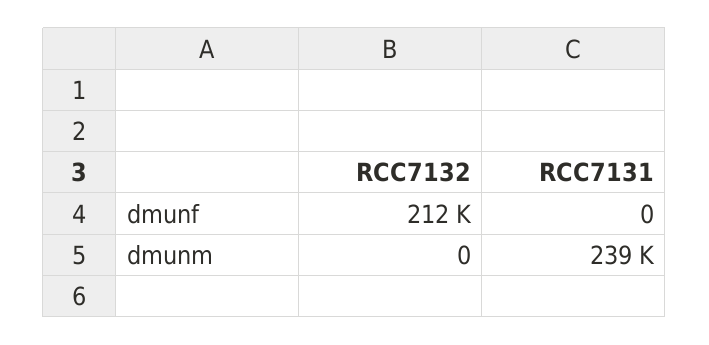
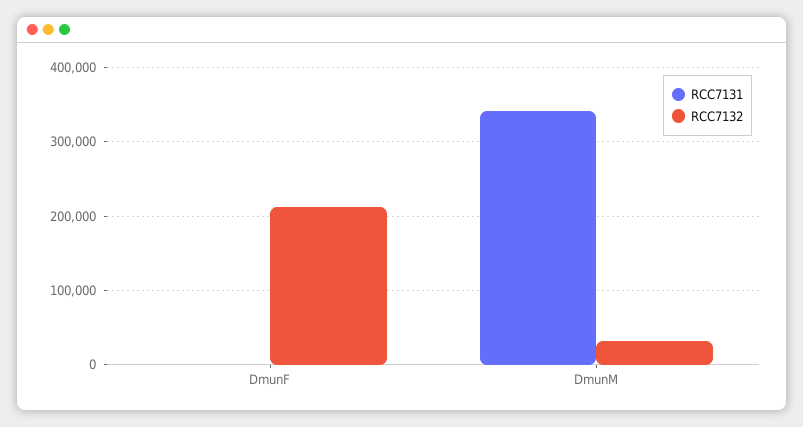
RCC7132, dmunm: 0 -> 30000
RCC7131, dmunm: 239000 -> 340000

